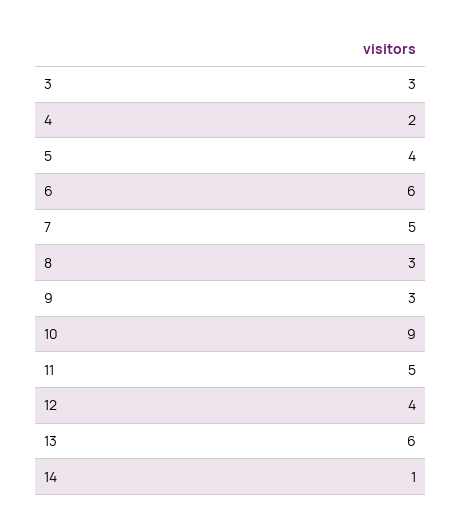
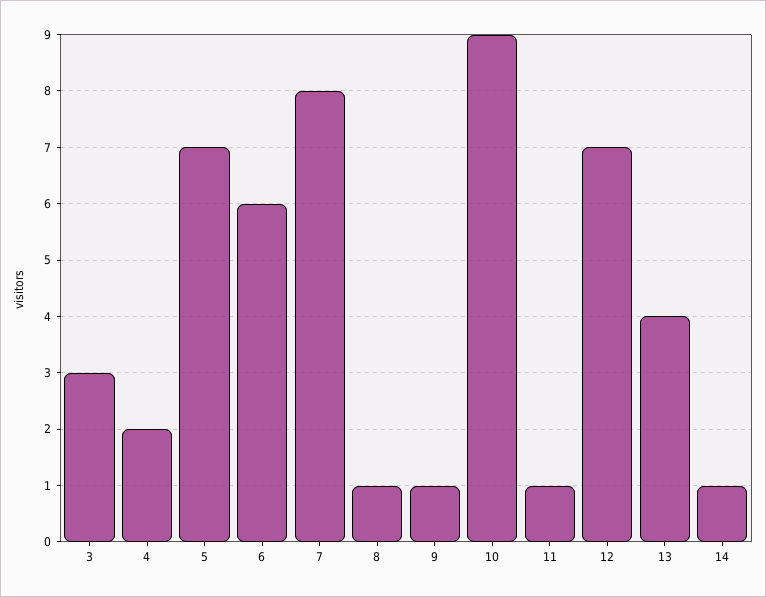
5: 4 -> 7
7: 5 -> 8
8: 3 -> 1
9: 3 -> 1
11: 5 -> 1
12: 4 -> 7
13: 6 -> 4

